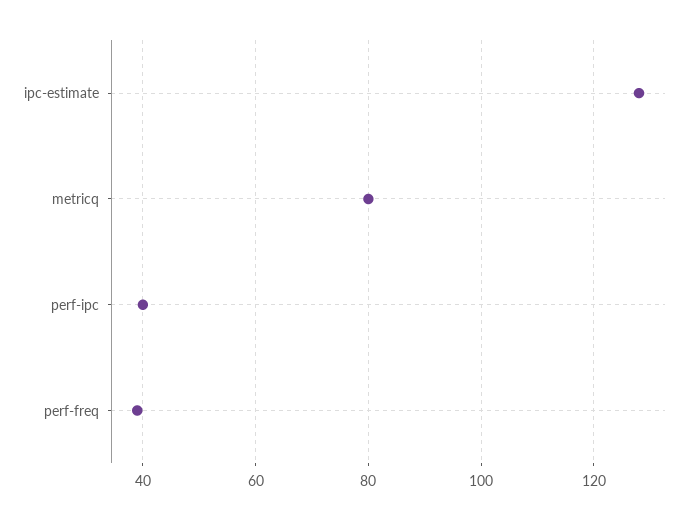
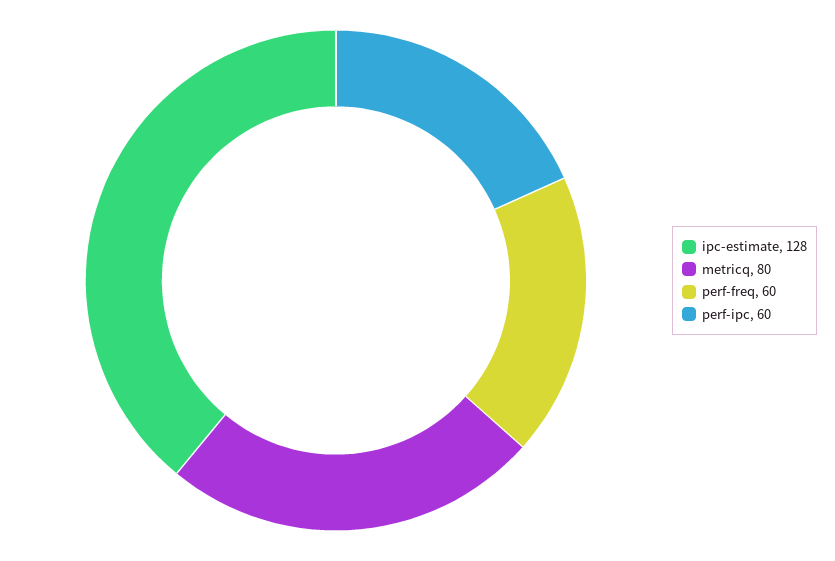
perf-ipc: 40 -> 60
perf-freq: 40 -> 60

